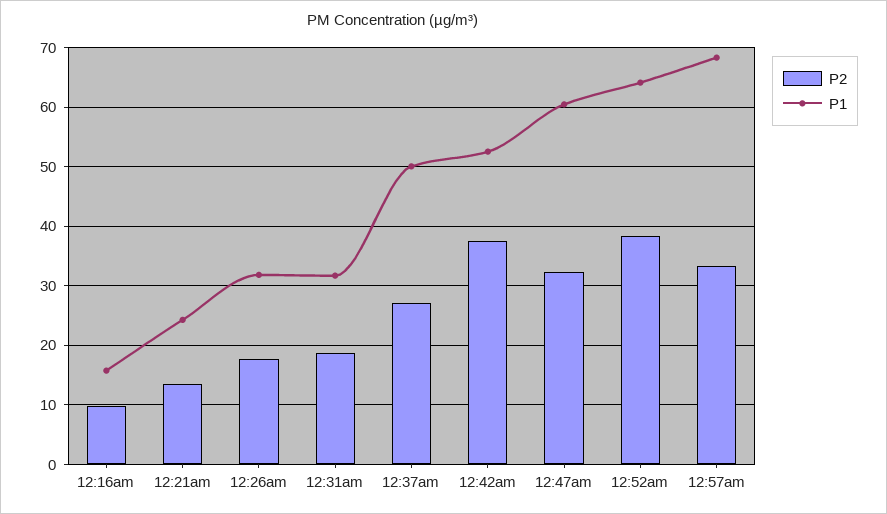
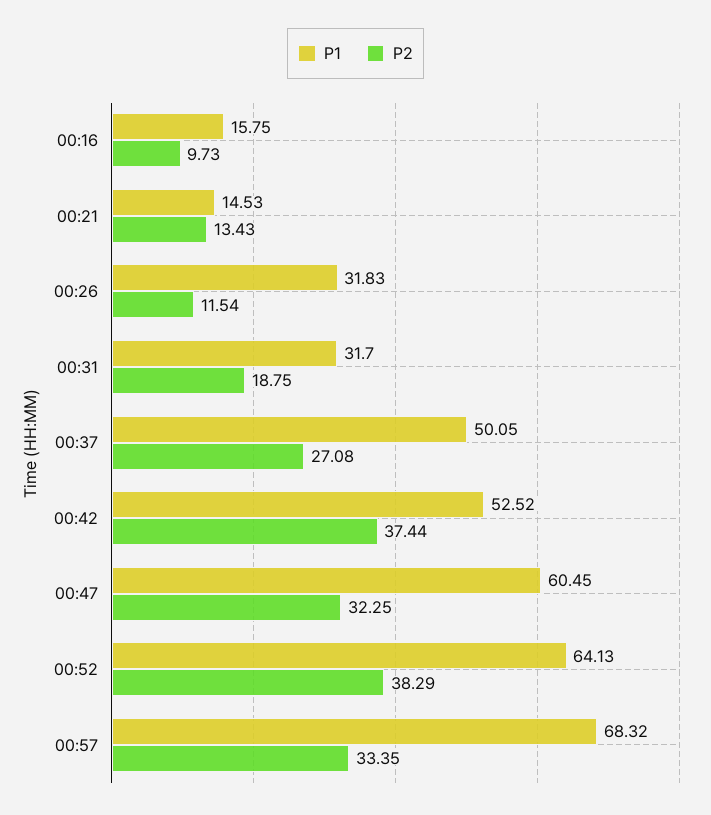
P1, 12:21am: 24 -> 14.53
P2, 12:26am: 18 -> 11.54

